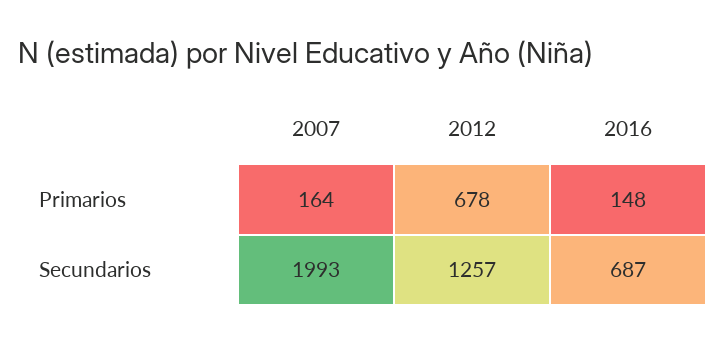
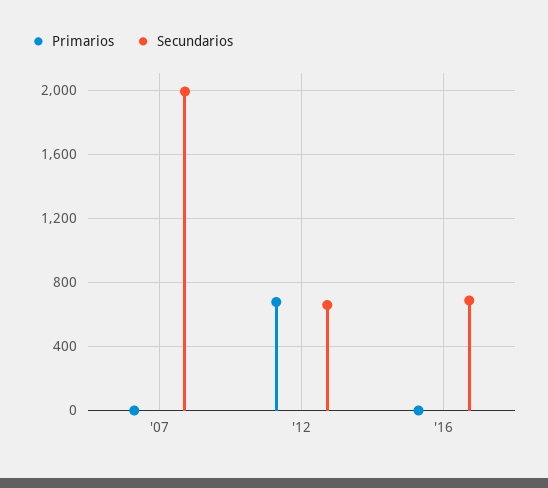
Primarios, 2007: 164 -> 0
Primarios, 2016: 148 -> 0
Secundarios, 2012: 1257 -> 650

